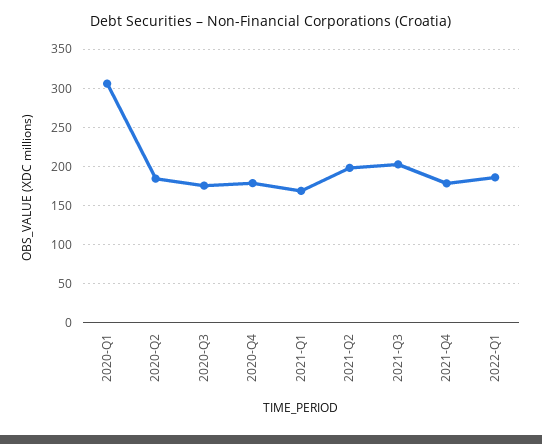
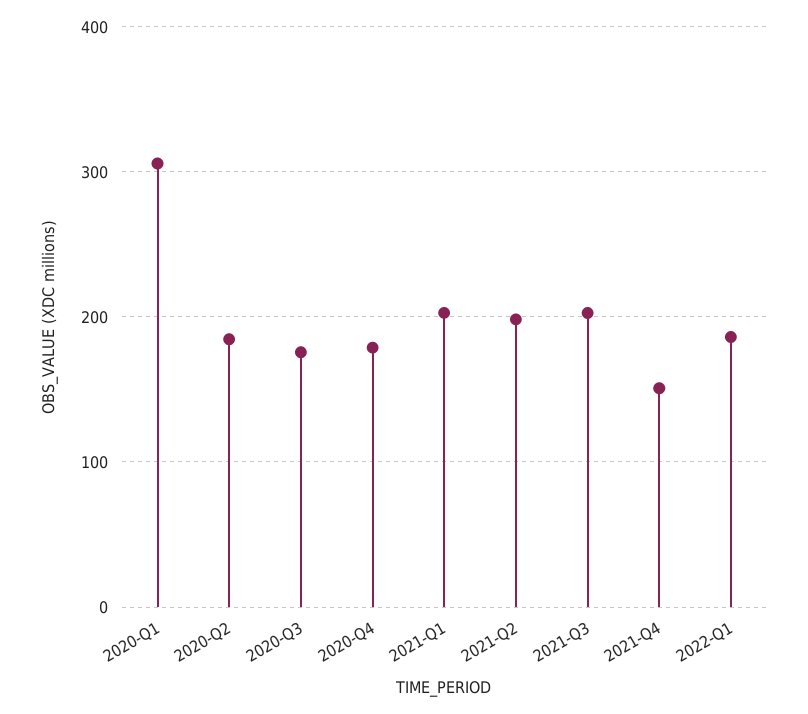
2021-Q1: 170 -> 200
2021-Q4: 180 -> 150

